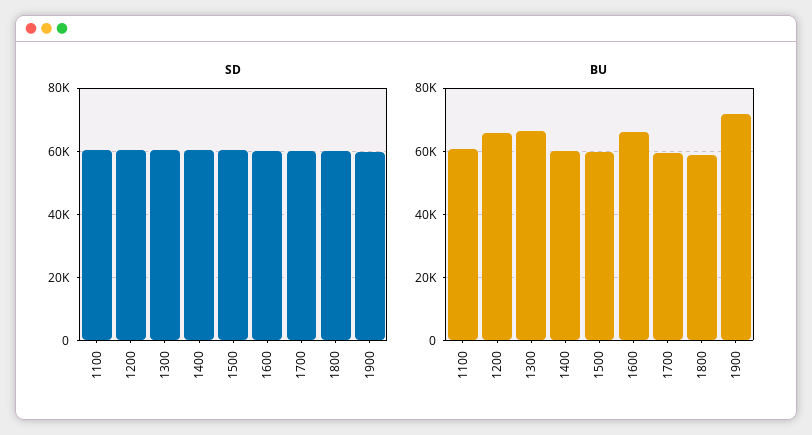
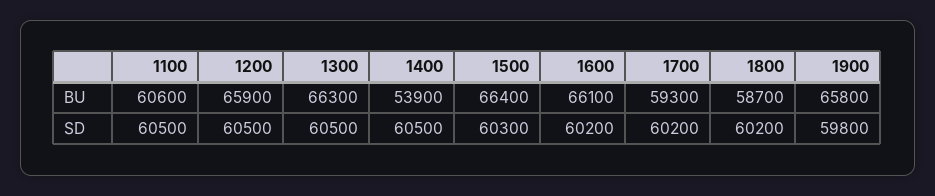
BU, 1400: 60000 -> 53900
BU, 1500: 60000 -> 66400
BU, 1900: 72000 -> 65800

